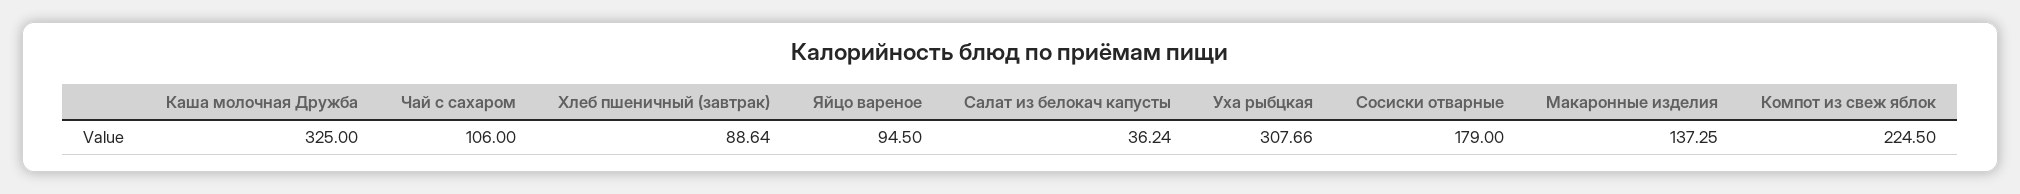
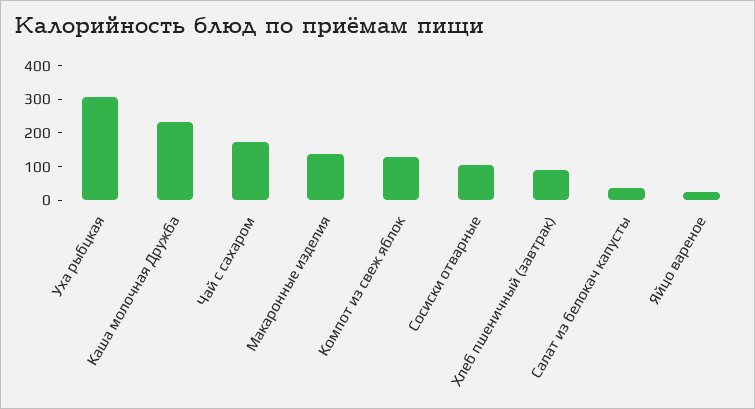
Каша молочная Дружба: 325 -> 225
Чай с сахаром: 106 -> 175
Яйцо вареное: 94.5 -> 25
Сосиски отварные: 179 -> 100
Компот из свеж яблок: 224.5 -> 125

